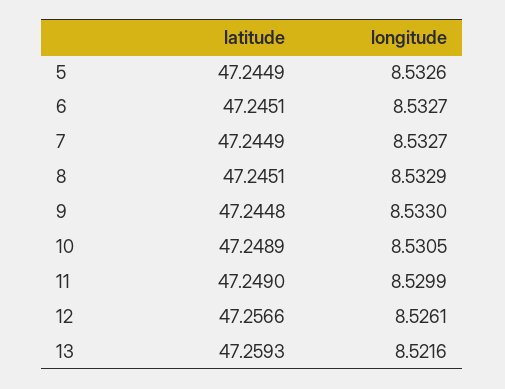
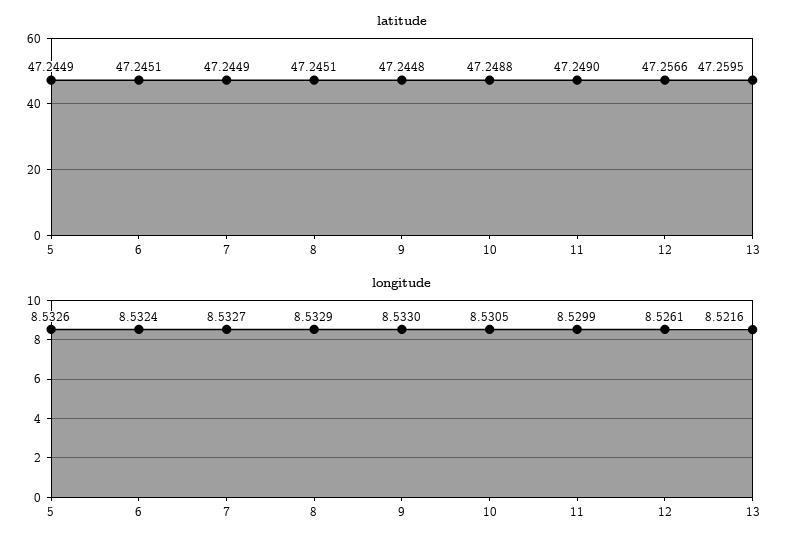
longitude, 6: 8.5327 -> 8.5324
latitude, 10: 47.2489 -> 47.2488
latitude, 13: 47.2593 -> 47.2595

